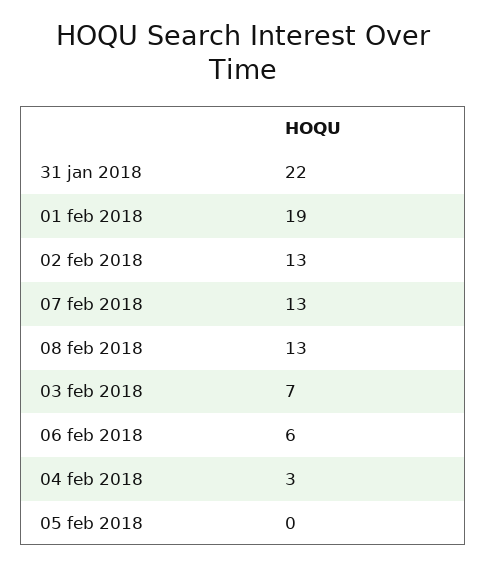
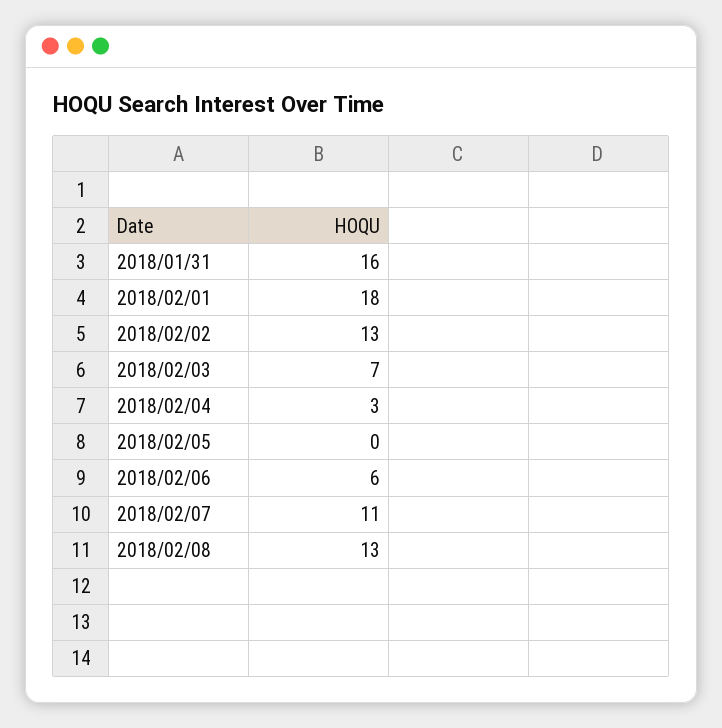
31 jan 2018: 22 -> 16
01 feb 2018: 19 -> 18
07 feb 2018: 13 -> 11

